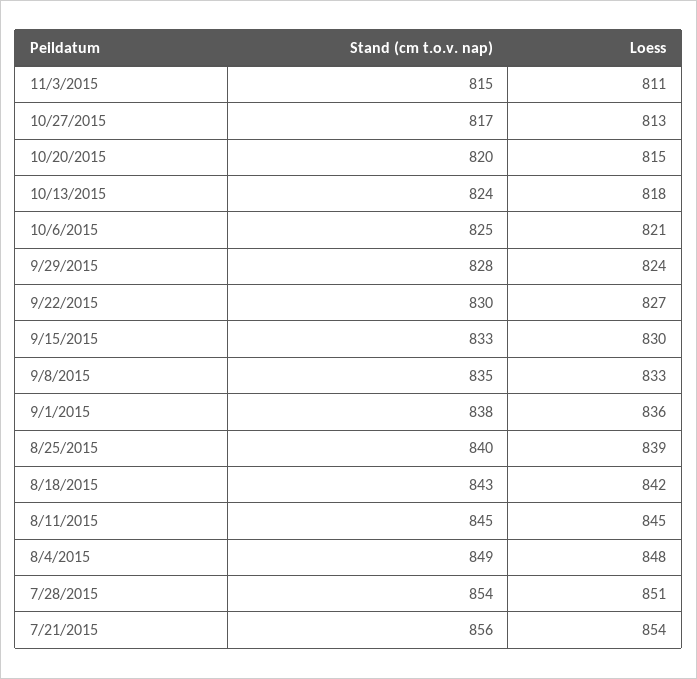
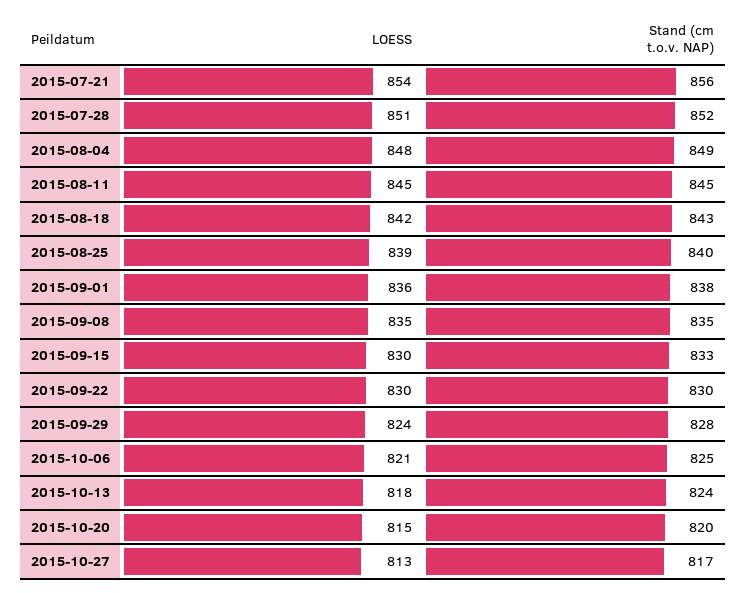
Stand (cm t.o.v. nap), 11/3/2015: 815 -> none
Loess, 11/3/2015: 811 -> none
Loess, 9/22/2015: 827 -> 830
Loess, 9/8/2015: 833 -> 835
Stand (cm t.o.v. nap), 7/28/2015: 854 -> 852

